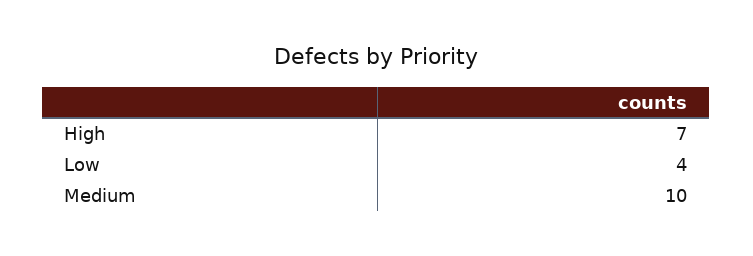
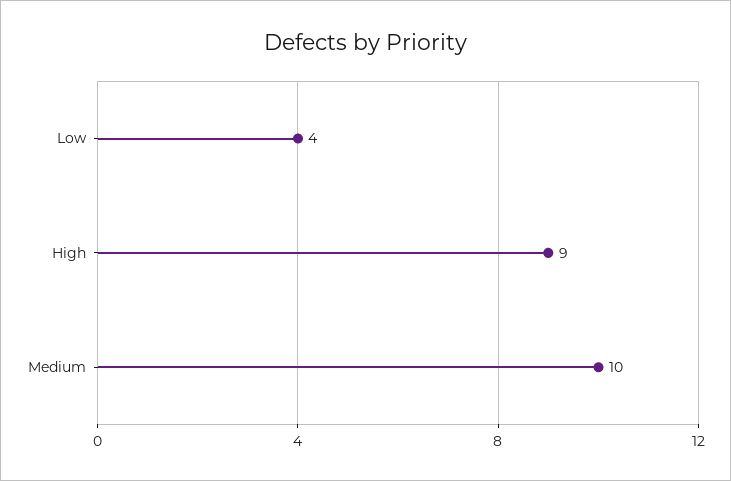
High: 7 -> 9

